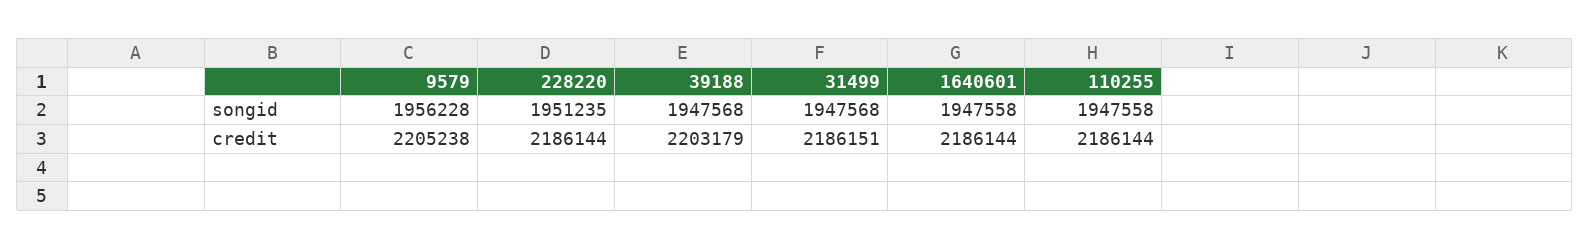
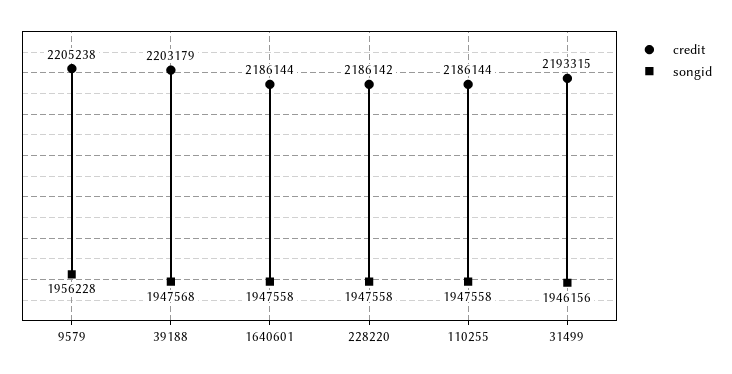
songid, 228220: 1951235 -> 1947558
songid, 31499: 1947568 -> 1946156
credit, 228220: 2186144 -> 2186142
credit, 31499: 2186151 -> 2193315

